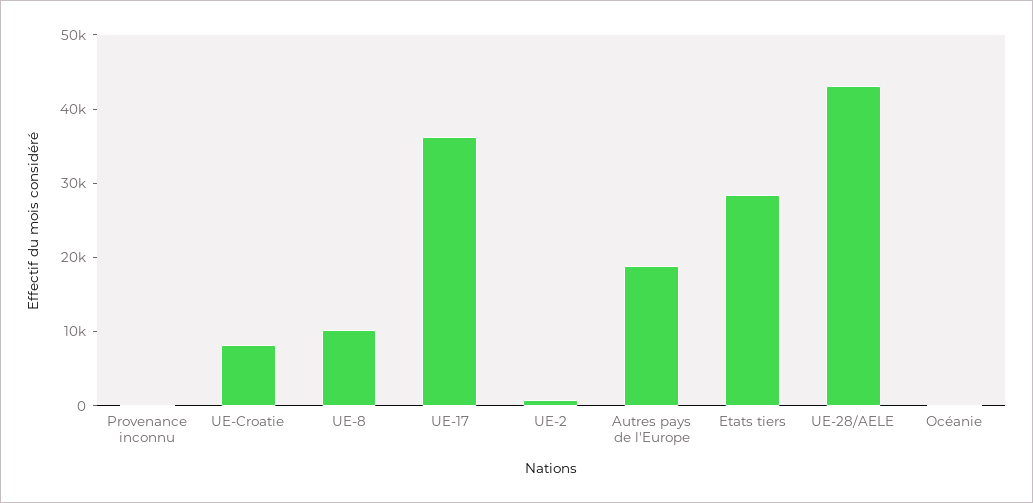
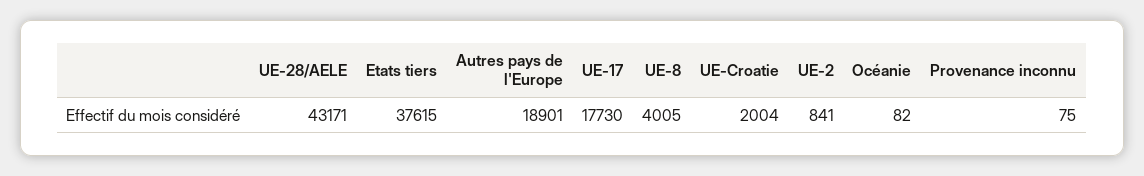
UE-Croatie: 8000 -> 2004
UE-8: 10000 -> 4005
UE-17: 36000 -> 17730
Etats tiers: 28000 -> 37615

